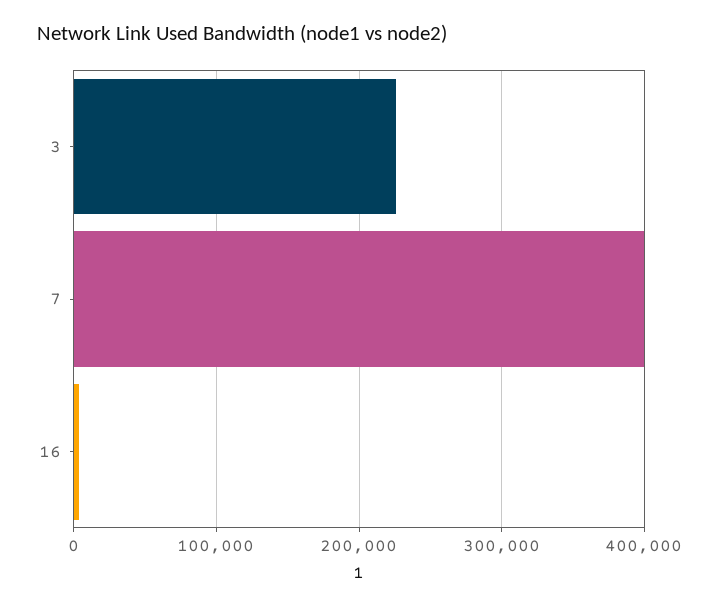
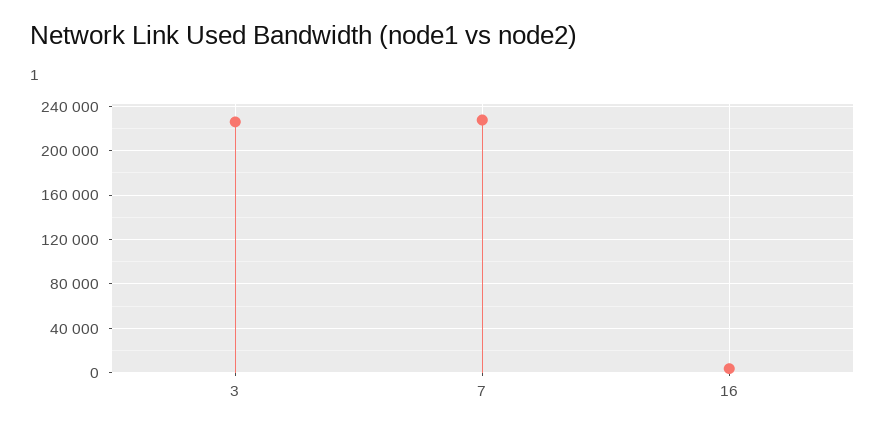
7: 400000 -> 230000

